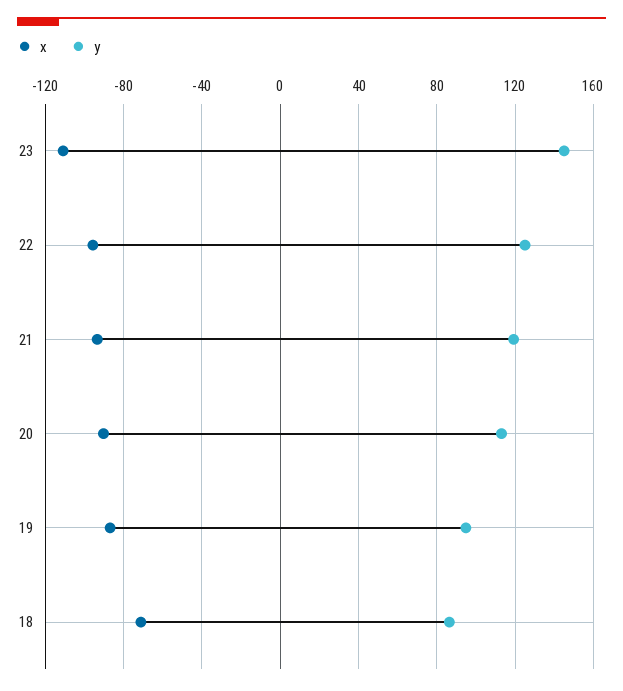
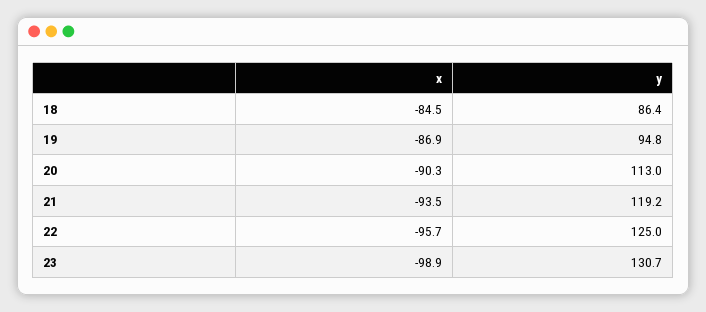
x, 23: -110 -> -98.9
y, 23: 145 -> 130.7
x, 18: -70 -> -84.5

